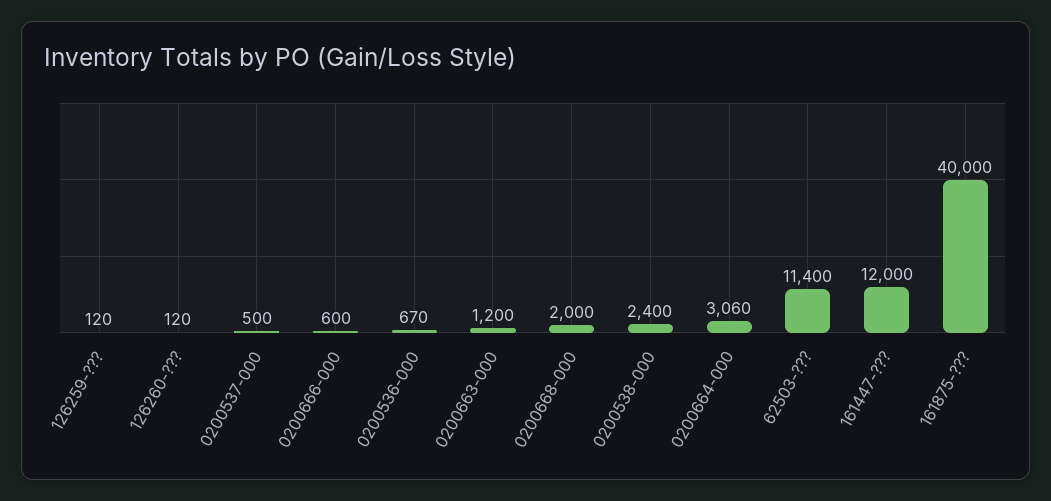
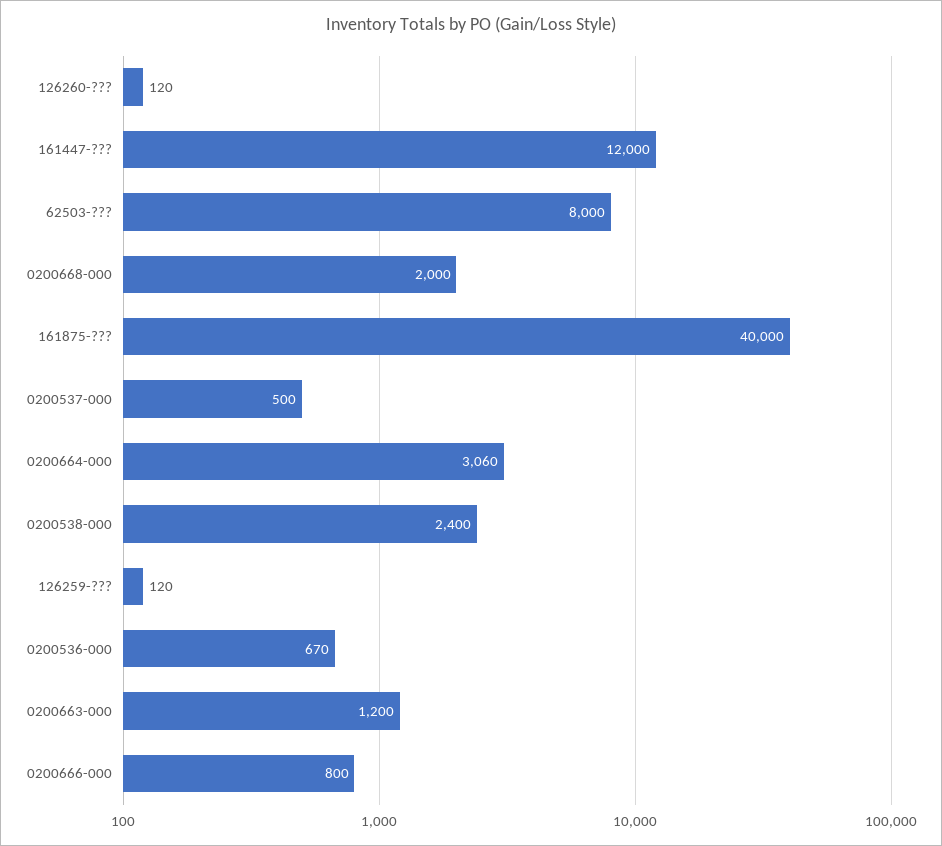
0200666-000: 600 -> 800
62503-???: 11400 -> 8000

